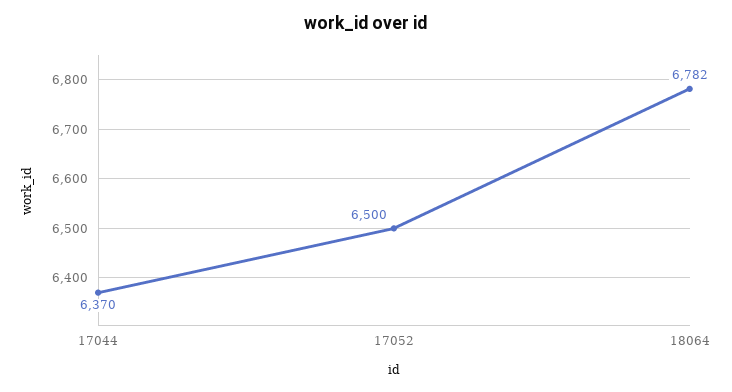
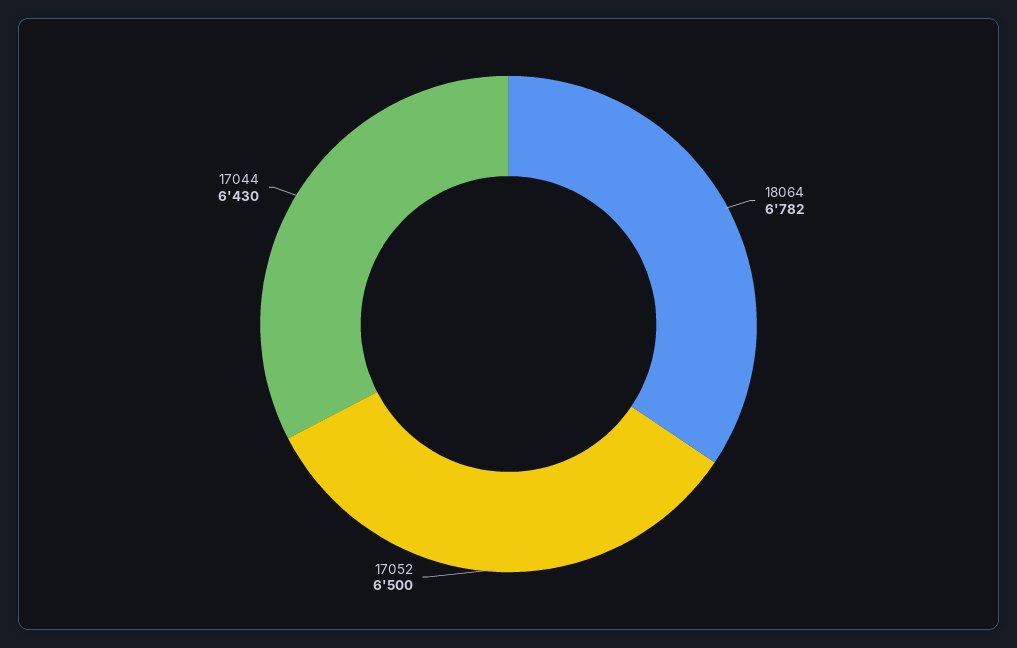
17044: 6370 -> 6430

